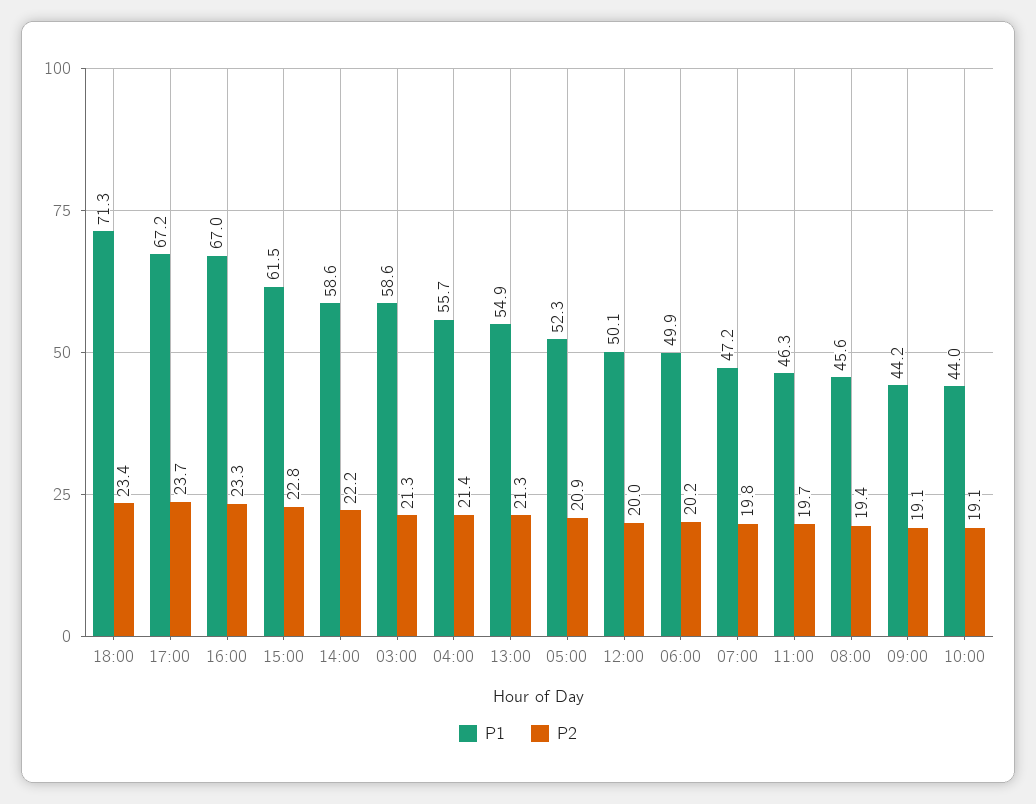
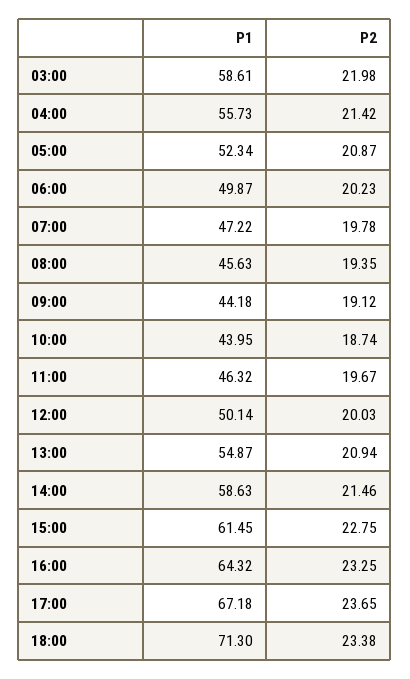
P1, 16:00: 67 -> 64.32
P2, 14:00: 22.2 -> 21.46
P2, 03:00: 21.3 -> 21.98
P2, 13:00: 21.3 -> 20.94
P2, 10:00: 19.1 -> 18.74

